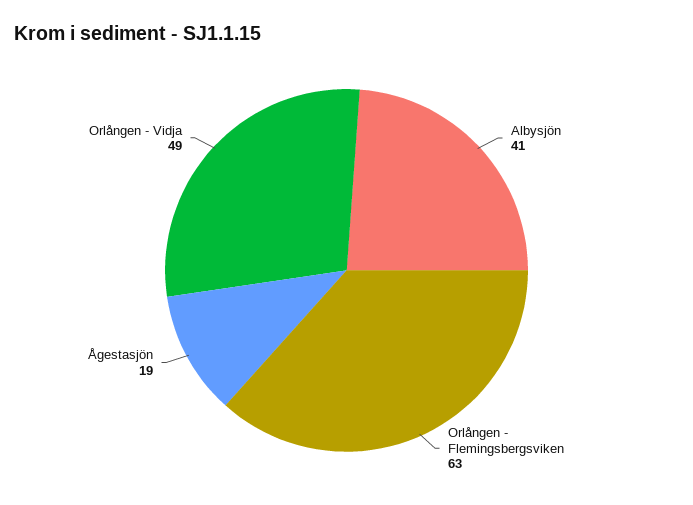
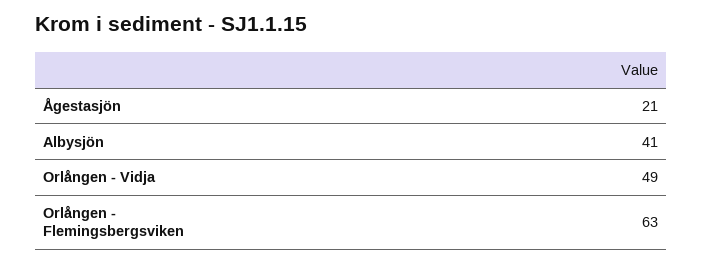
Ågestasjön: 19 -> 21

